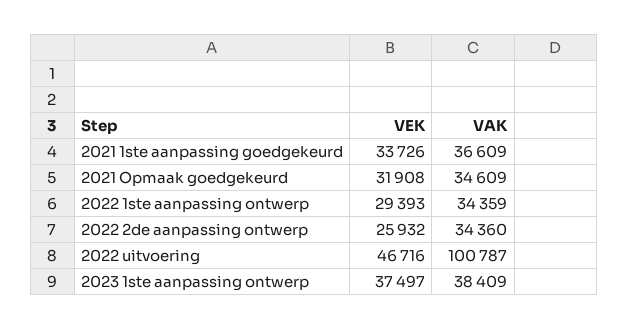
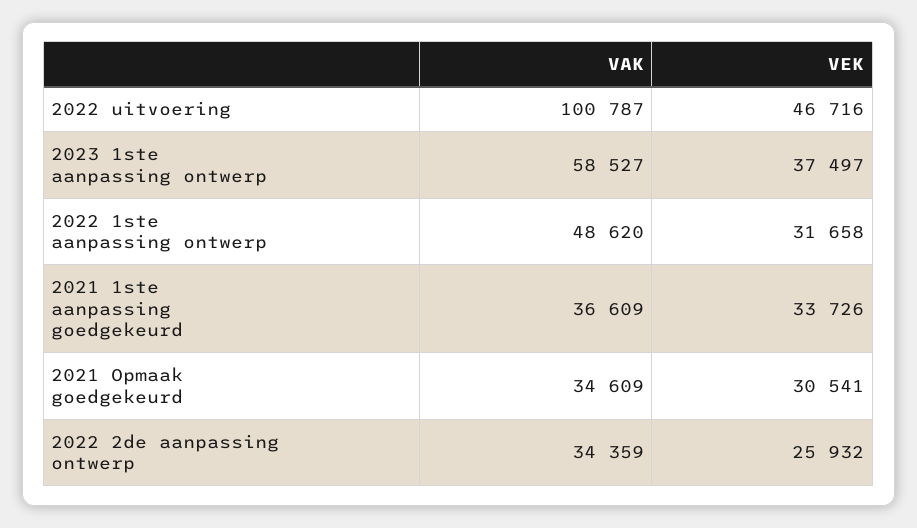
VEK, 2021 Opmaak goedgekeurd: 31908 -> 30541
VEK, 2022 1ste aanpassing ontwerp: 29393 -> 31658
VAK, 2022 1ste aanpassing ontwerp: 34359 -> 48620
VAK, 2022 2de aanpassing ontwerp: 34360 -> 34359
VAK, 2023 1ste aanpassing ontwerp: 38409 -> 58527

